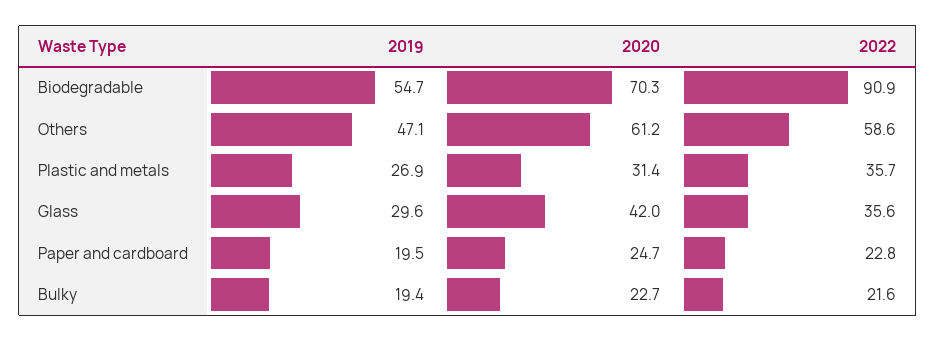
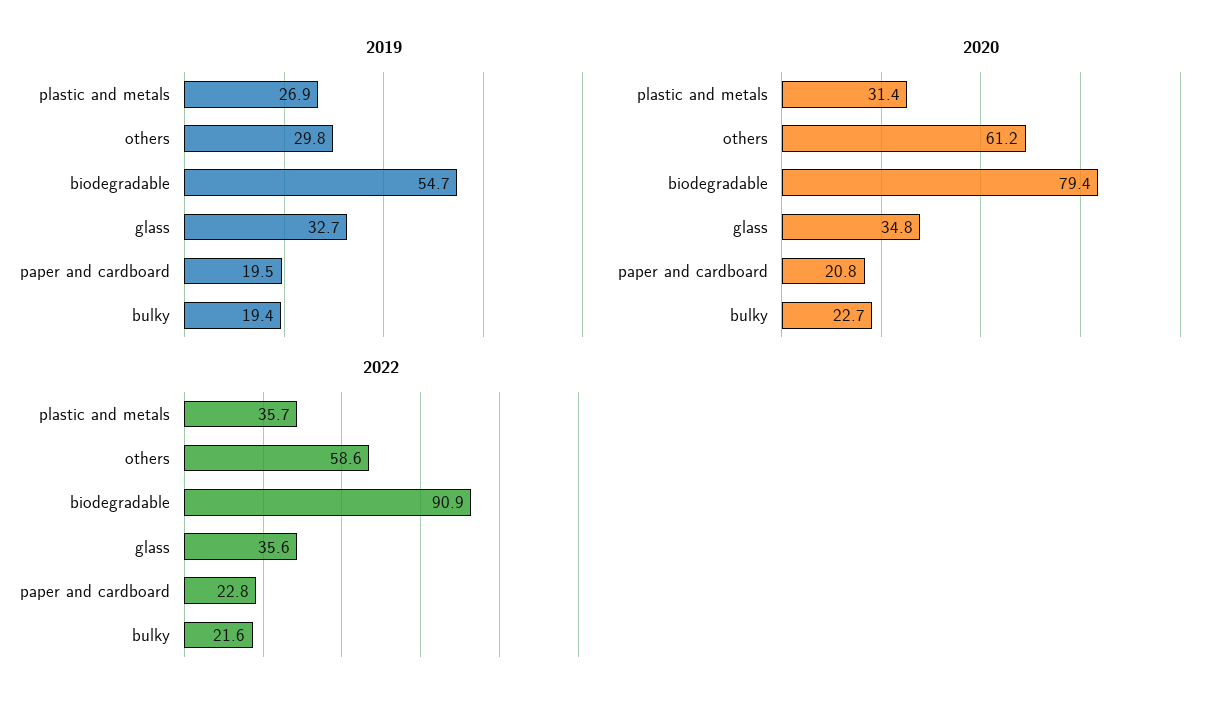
2020, Biodegradable: 70.3 -> 79.4
2019, Others: 47.1 -> 29.8
2019, Glass: 29.6 -> 32.7
2020, Glass: 42 -> 34.8
2020, Paper and cardboard: 24.7 -> 20.8

